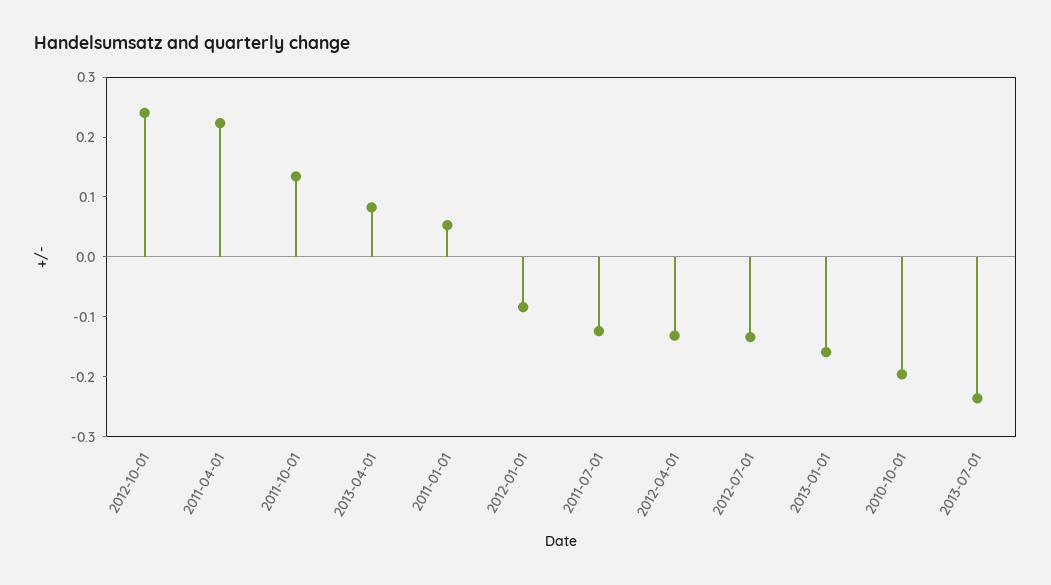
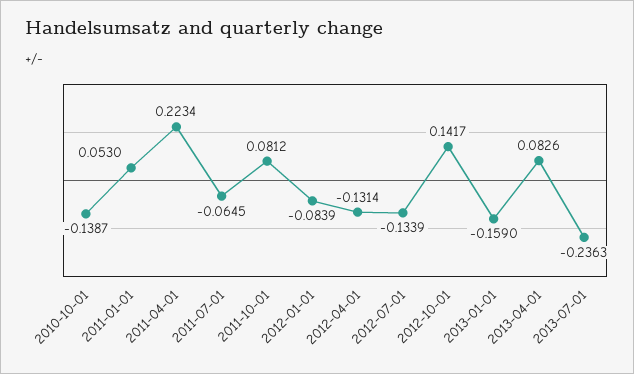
2012-10-01: 0.24 -> 0.1417
2011-10-01: 0.14 -> 0.0812
2011-07-01: -0.12 -> -0.0645
2010-10-01: -0.2 -> -0.1387

